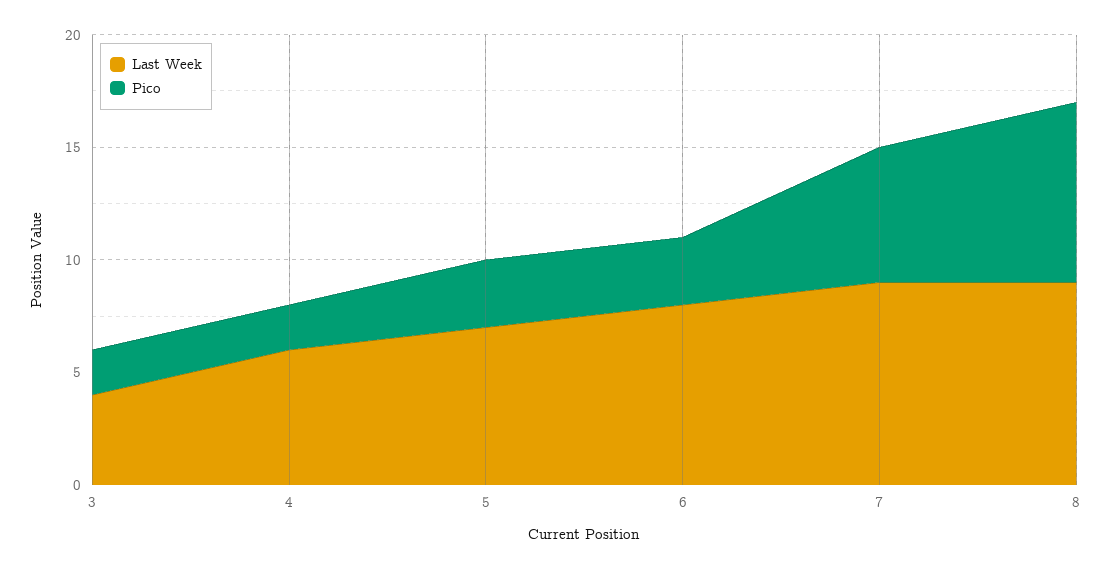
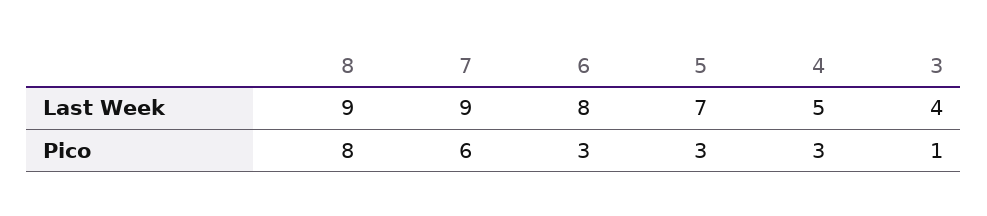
Pico, 3: 2 -> 1
Last Week, 4: 6 -> 5
Pico, 4: 2 -> 3

